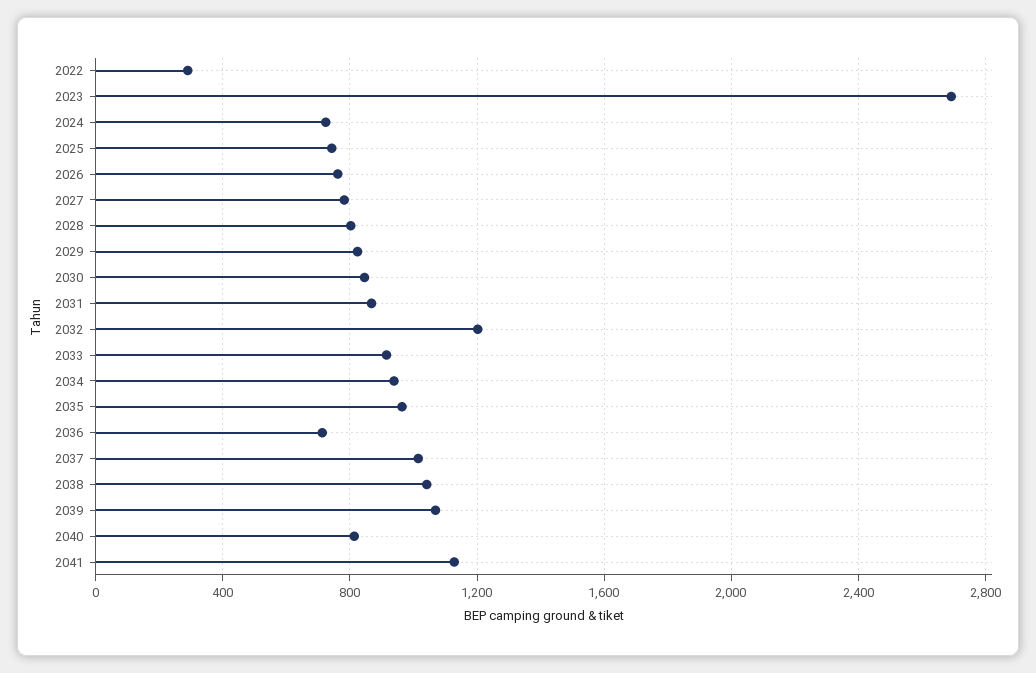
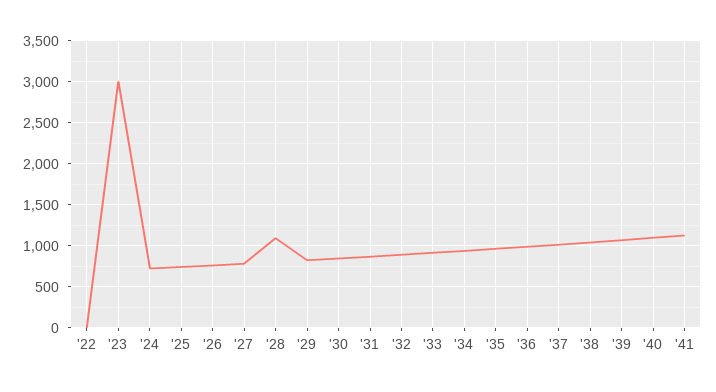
2022: 300 -> 0
2023: 2700 -> 3000
2028: 800 -> 1100
2032: 1200 -> 900
2036: 700 -> 1000
2040: 800 -> 1100

